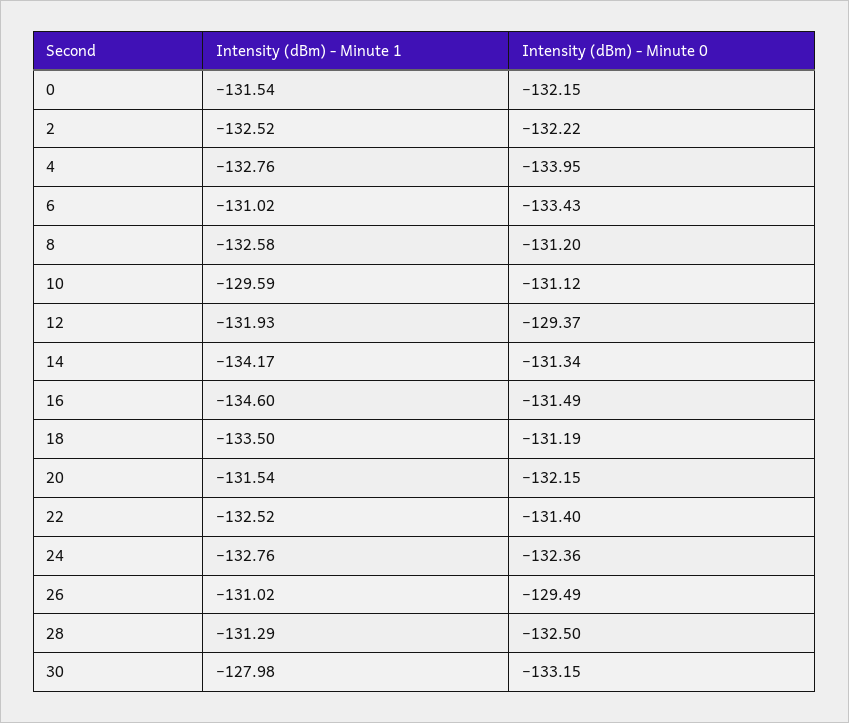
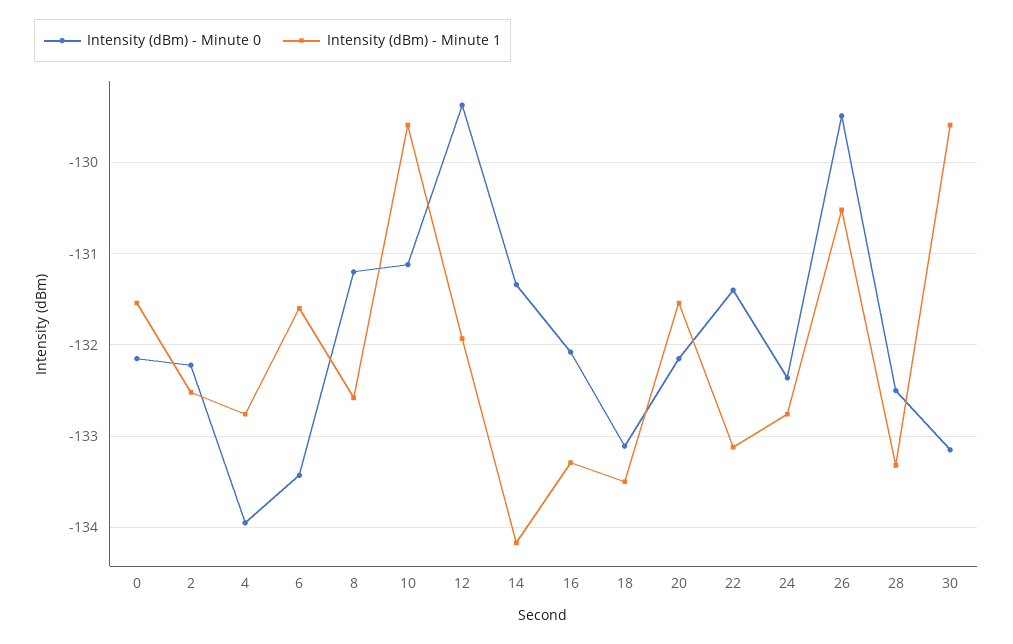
Intensity (dBm) - Minute 1, 6: -131.02 -> -131.6
Intensity (dBm) - Minute 1, 16: -134.6 -> -133.3
Intensity (dBm) - Minute 0, 16: -131.49 -> -132.1
Intensity (dBm) - Minute 0, 18: -131.19 -> -133.1
Intensity (dBm) - Minute 1, 22: -132.52 -> -133.1
Intensity (dBm) - Minute 1, 26: -131.02 -> -130.5
Intensity (dBm) - Minute 1, 28: -131.29 -> -133.3
Intensity (dBm) - Minute 1, 30: -127.98 -> -129.6

